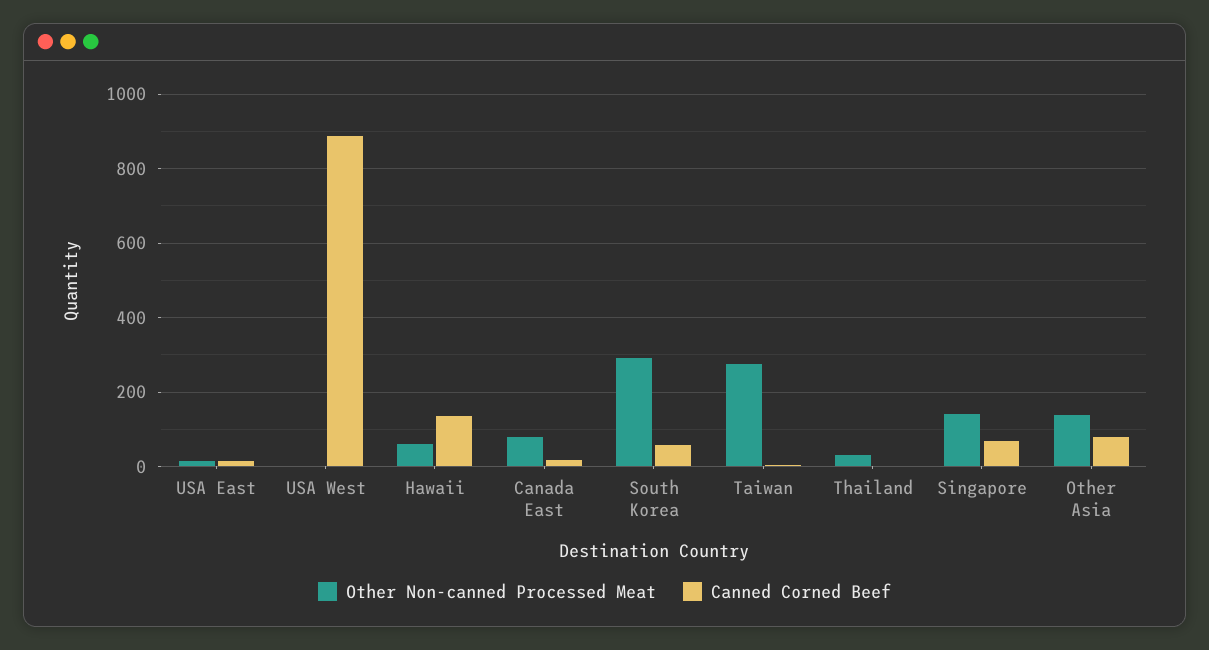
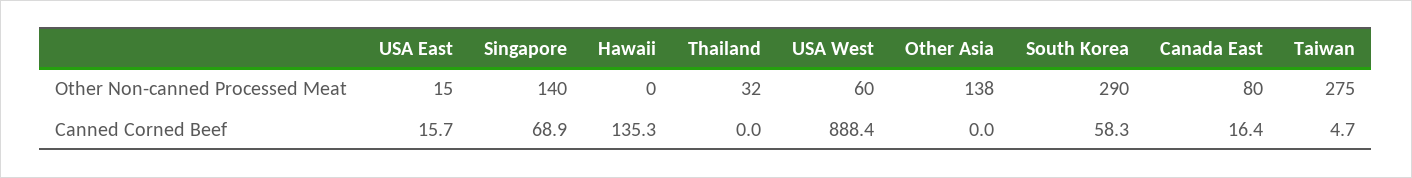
Other Non-canned Processed Meat, USA West: 0 -> 60
Other Non-canned Processed Meat, Hawaii: 60 -> 0
Canned Corned Beef, Other Asia: 80 -> 0

